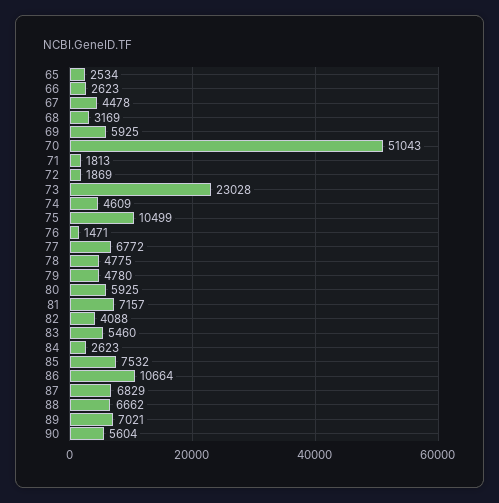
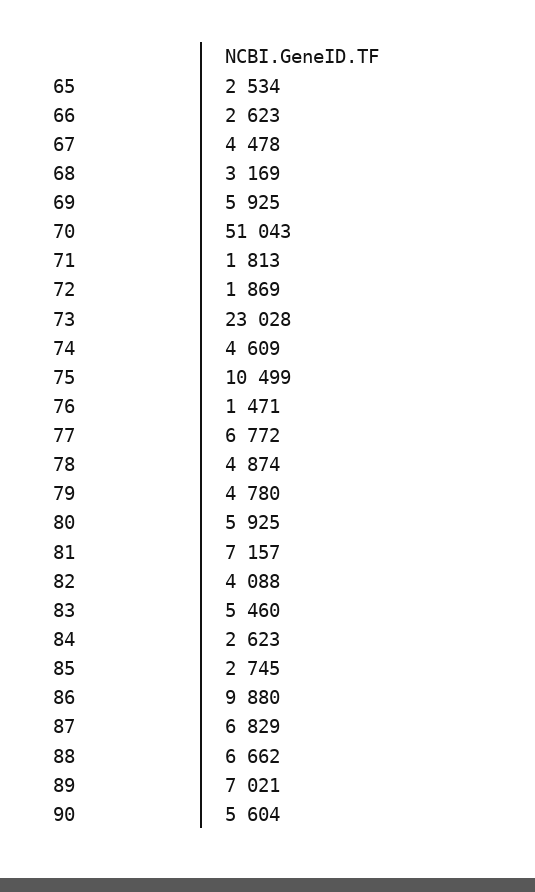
78: 4775 -> 4874
85: 7532 -> 2745
86: 10664 -> 9880

